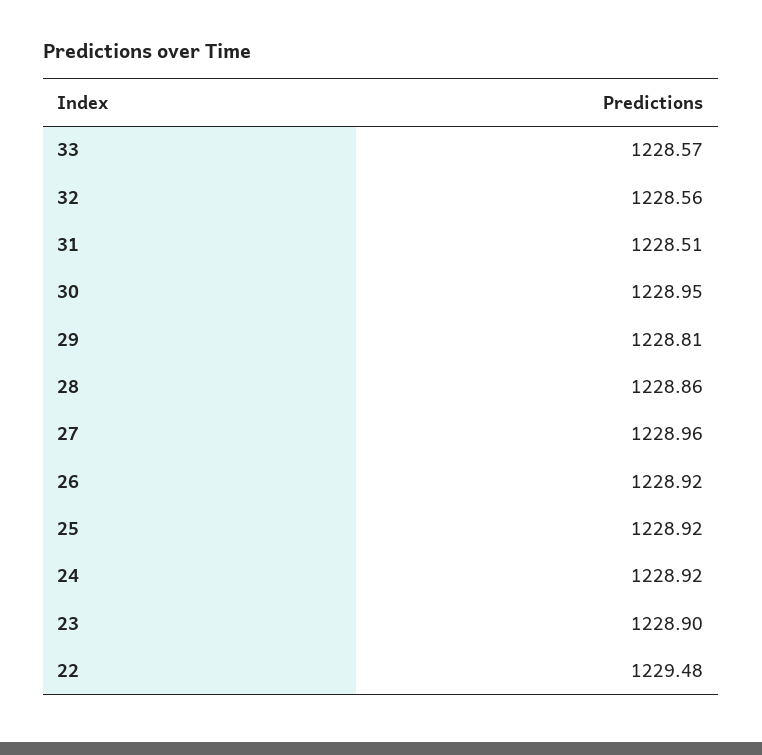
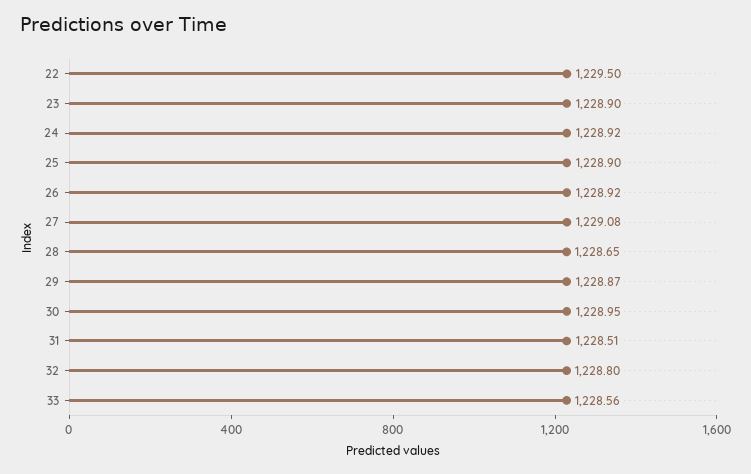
33: 1228.57 -> 1228.56
32: 1228.56 -> 1228.8
29: 1228.81 -> 1228.87
28: 1228.86 -> 1228.65
27: 1228.96 -> 1229.08
25: 1228.92 -> 1228.9
22: 1229.48 -> 1229.5

